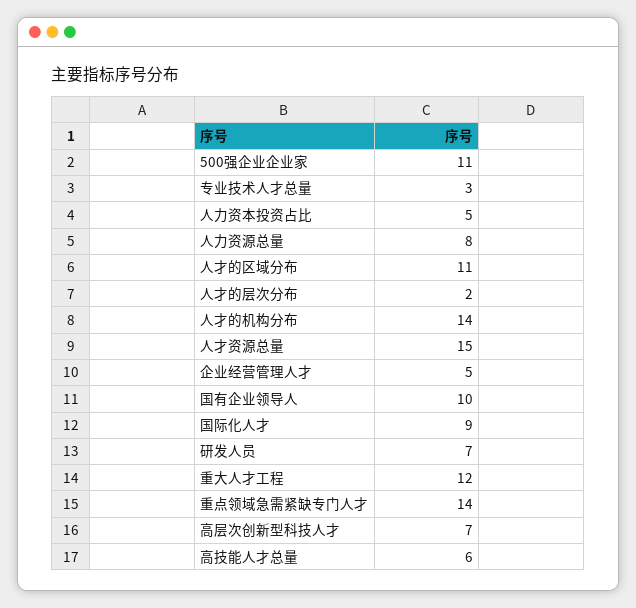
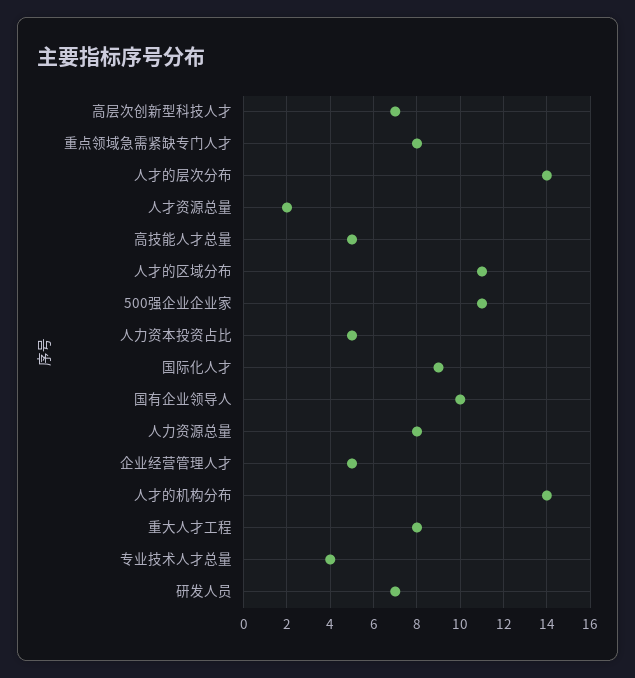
专业技术人才总量: 3 -> 4
人才的层次分布: 2 -> 14
人才资源总量: 15 -> 2
重大人才工程: 12 -> 8
重点领域急需紧缺专门人才: 14 -> 8
高技能人才总量: 6 -> 5

